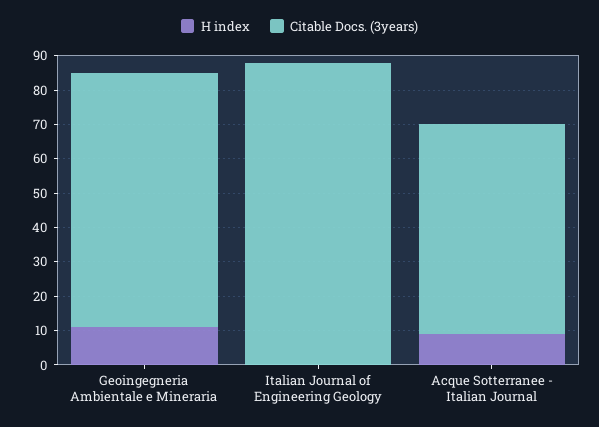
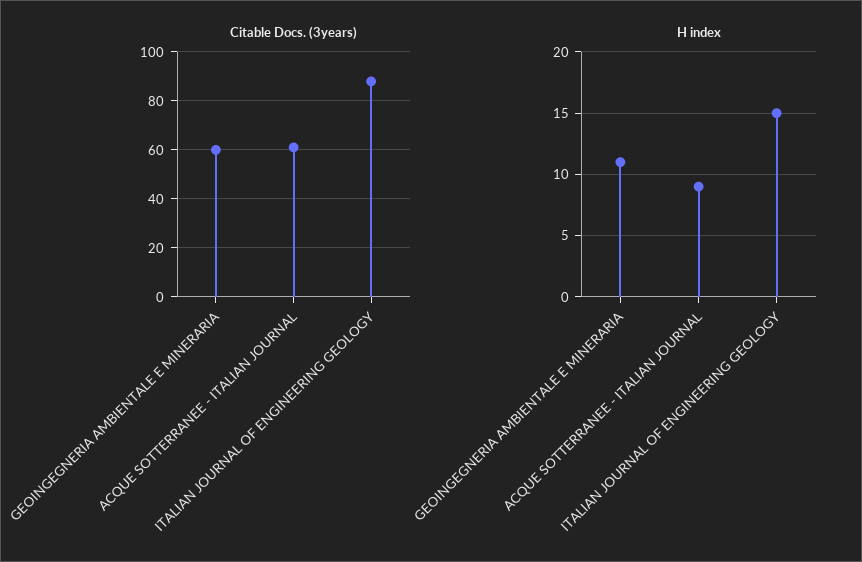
Citable Docs. (3years), Geoingegneria Ambientale e Mineraria: 75 -> 60
H index, Italian Journal of Engineering Geology: 0 -> 15

